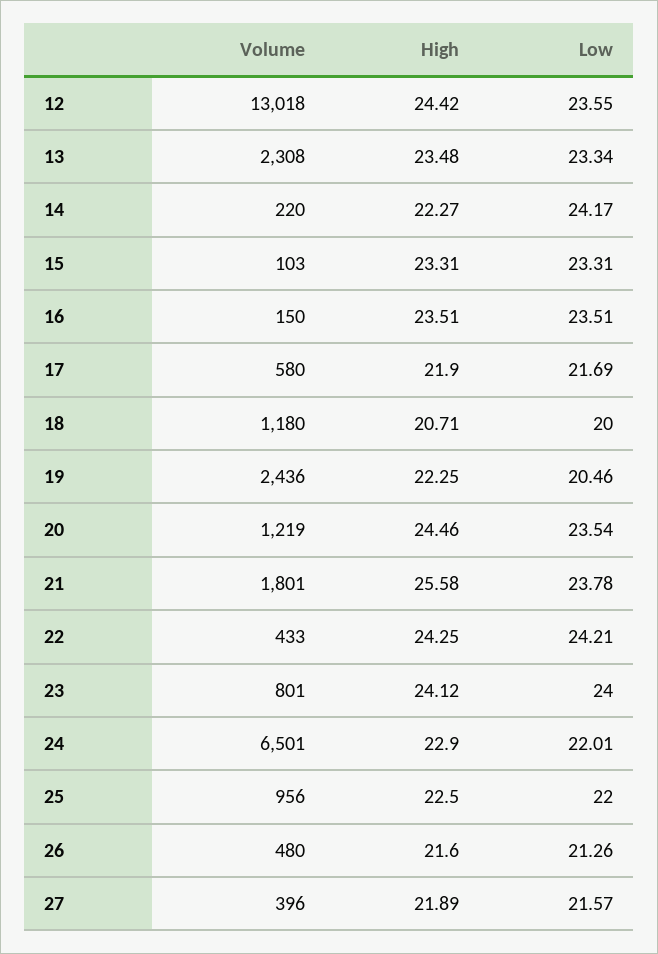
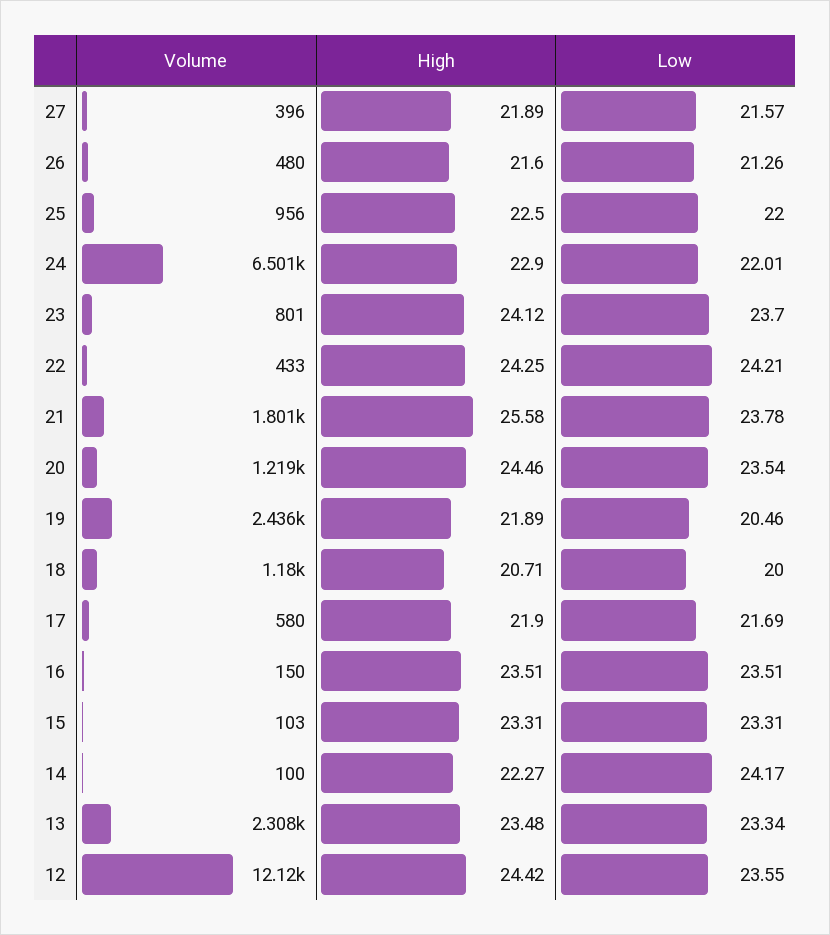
Volume, 12: 13018 -> 12120
Volume, 14: 220 -> 100
High, 19: 22.25 -> 21.89
Low, 23: 24 -> 23.7

